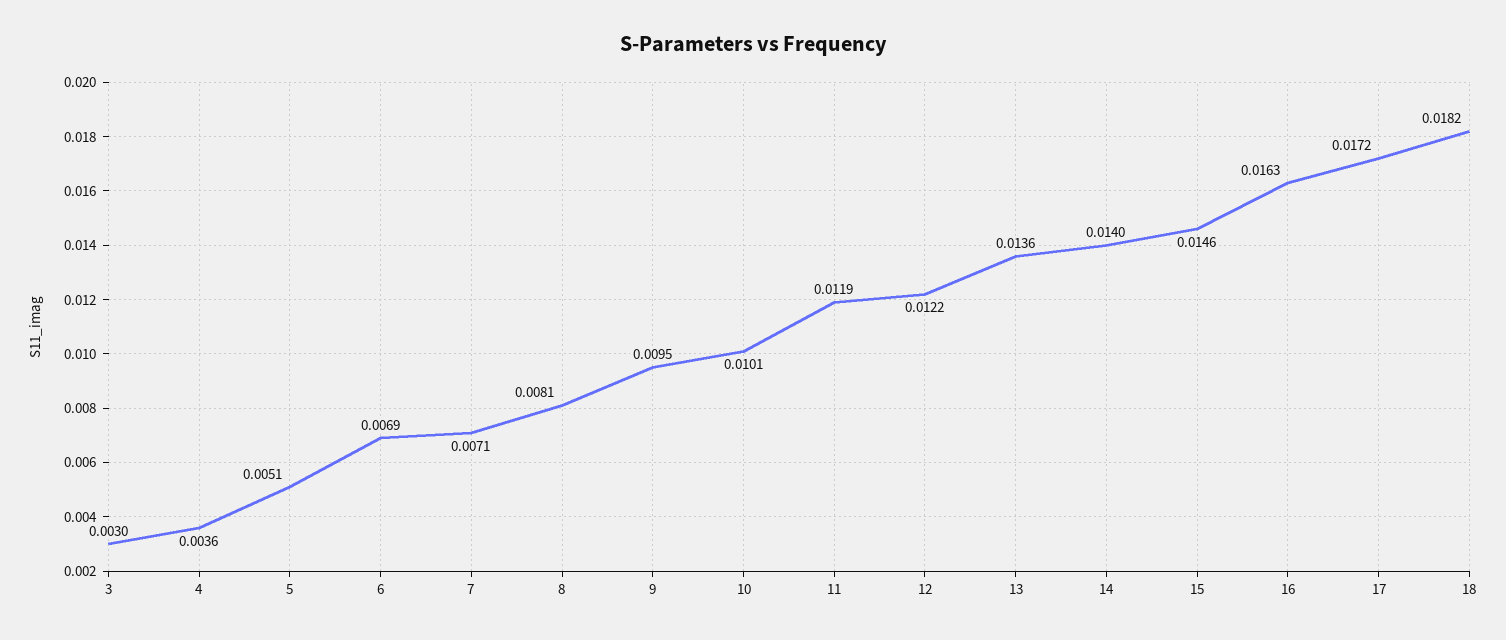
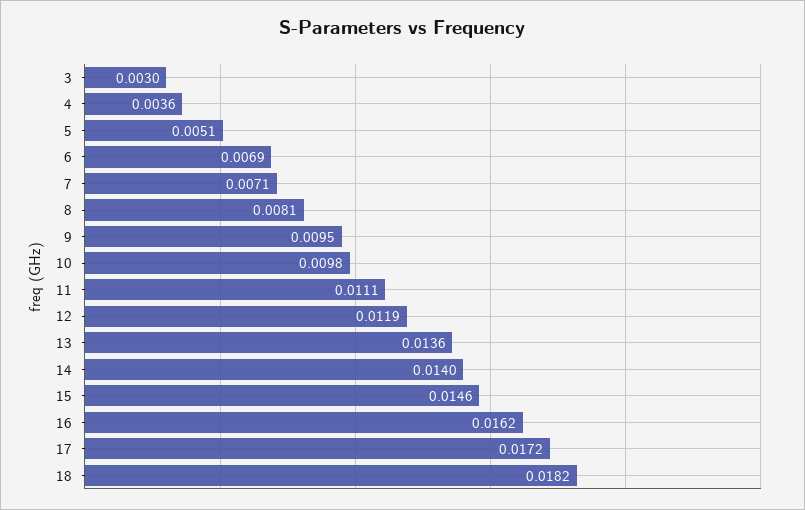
10: 0.0101 -> 0.0098
11: 0.0119 -> 0.0111
12: 0.0122 -> 0.0119
16: 0.0163 -> 0.0162

